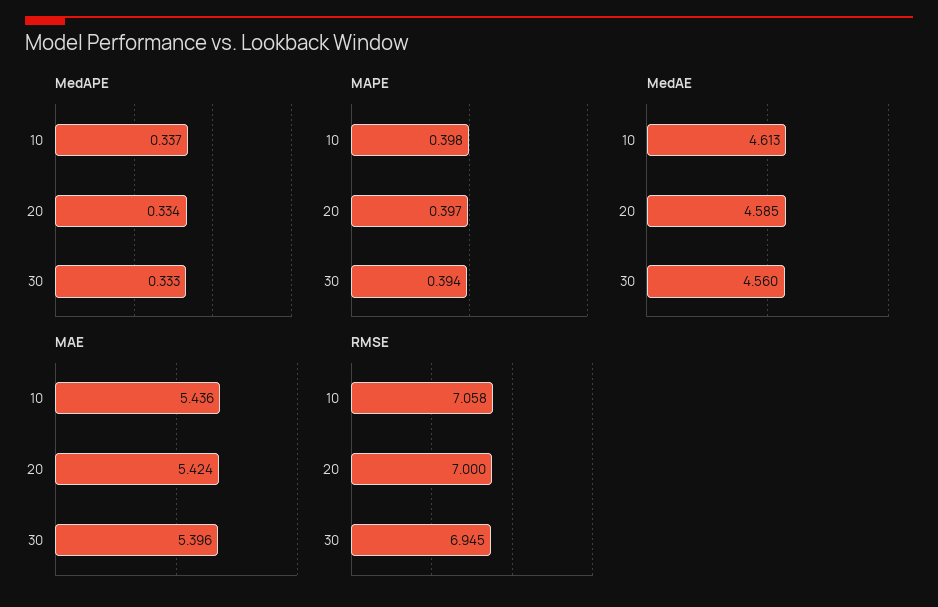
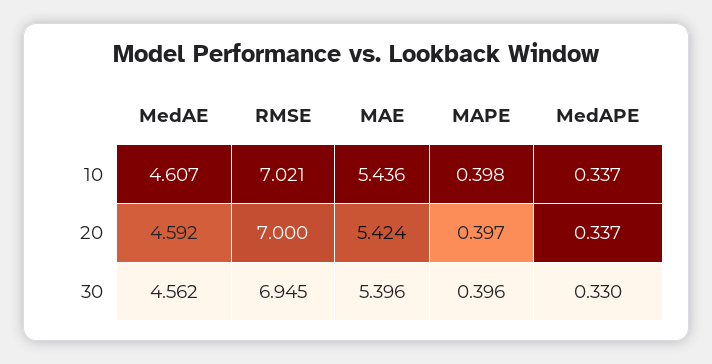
MedAPE, 20: 0.334 -> 0.337
MedAPE, 30: 0.333 -> 0.33
MAPE, 30: 0.394 -> 0.396
MedAE, 10: 4.613 -> 4.607
MedAE, 20: 4.585 -> 4.592
MedAE, 30: 4.56 -> 4.562
RMSE, 10: 7.058 -> 7.021

